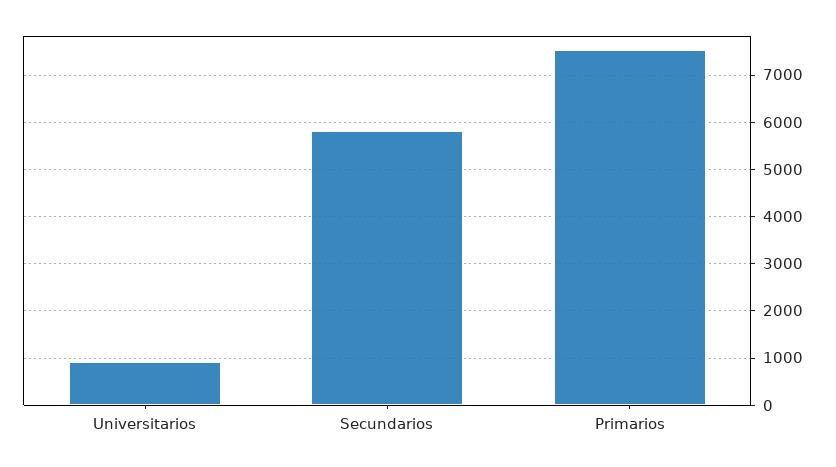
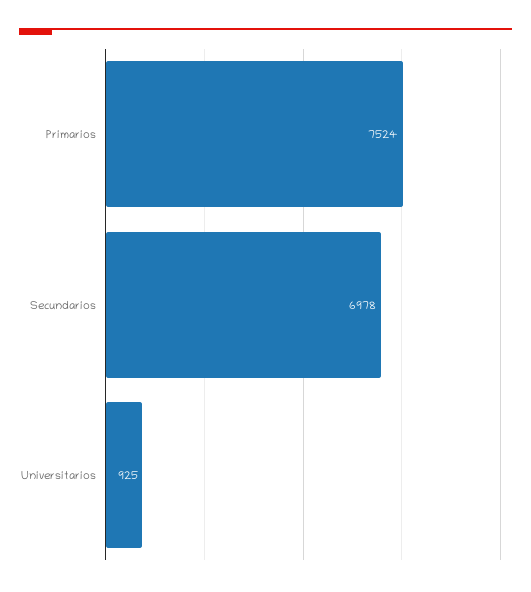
Secundarios: 5800 -> 6978

